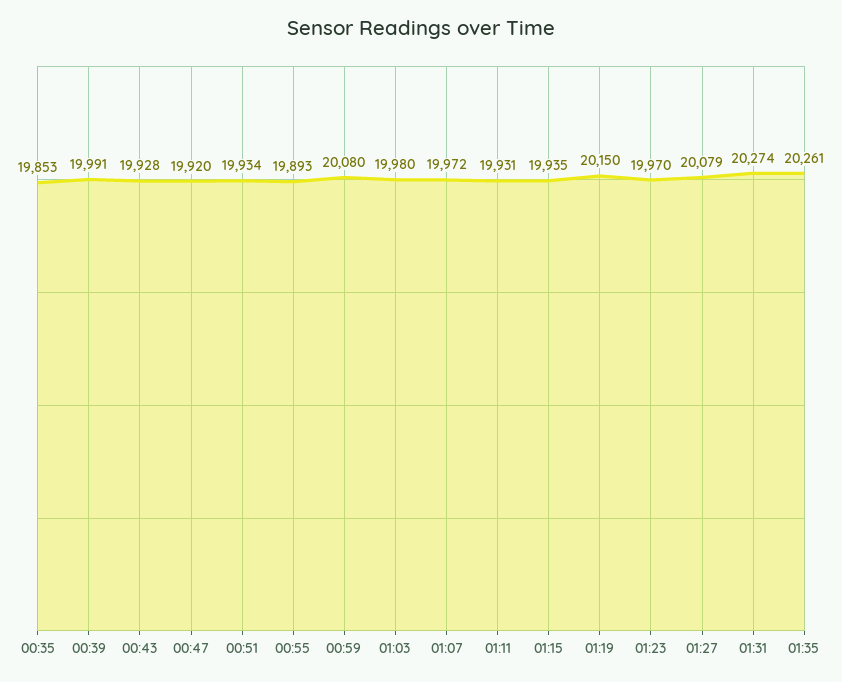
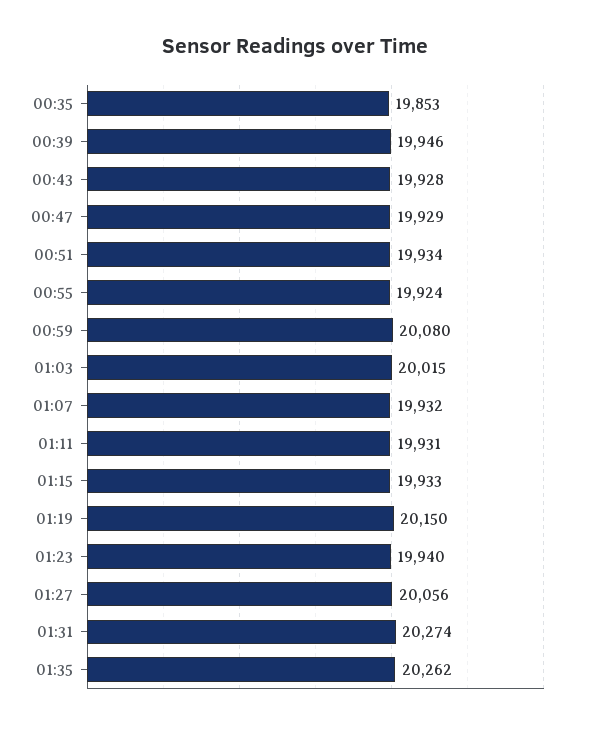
00:39: 19991 -> 19946
00:47: 19920 -> 19929
00:55: 19893 -> 19924
01:03: 19980 -> 20015
01:07: 19972 -> 19932
01:15: 19935 -> 19933
01:23: 19970 -> 19940
01:27: 20079 -> 20056
01:35: 20261 -> 20262

